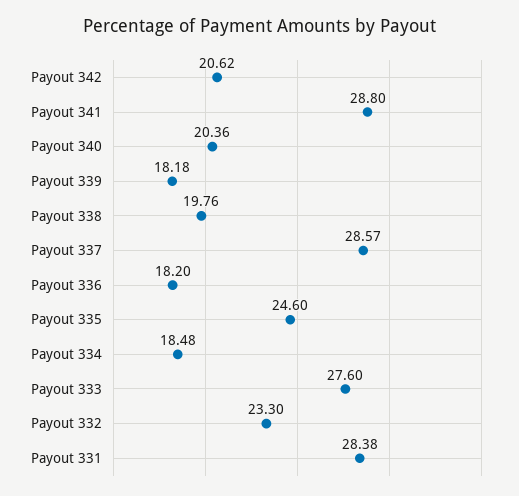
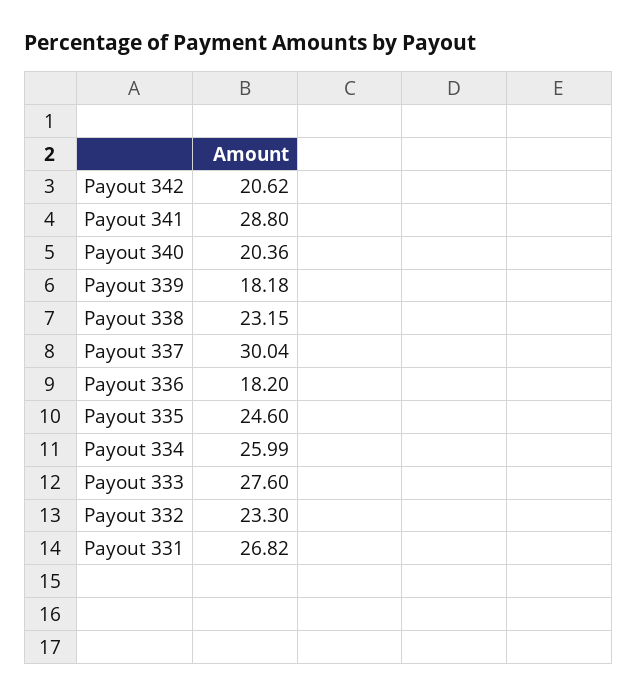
Payout 338: 19.76 -> 23.15
Payout 337: 28.57 -> 30.04
Payout 334: 18.48 -> 25.99
Payout 331: 28.38 -> 26.82

